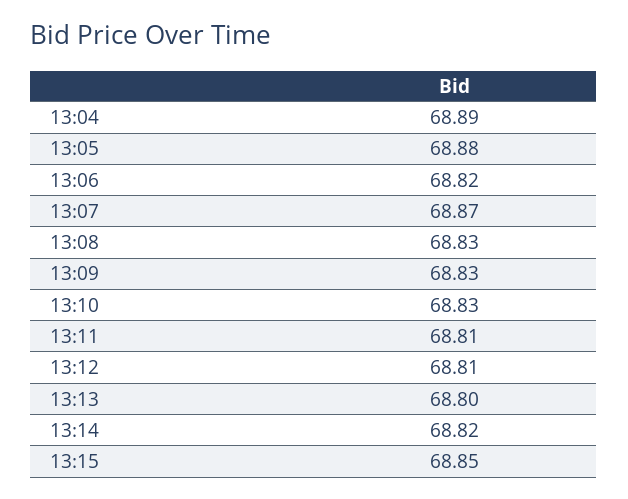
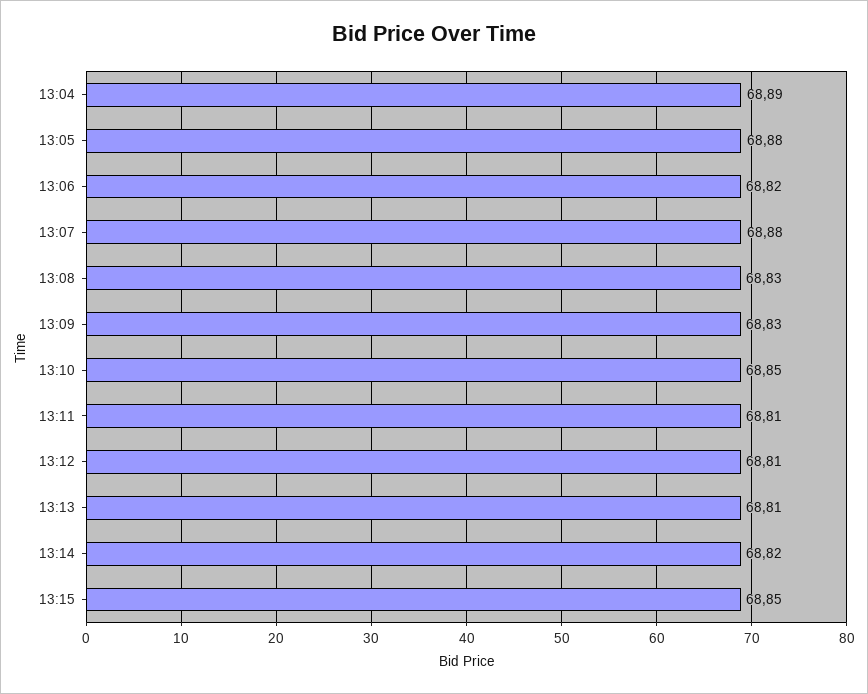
13:07: 68.87 -> 68.88
13:10: 68.83 -> 68.85
13:13: 68.8 -> 68.81

